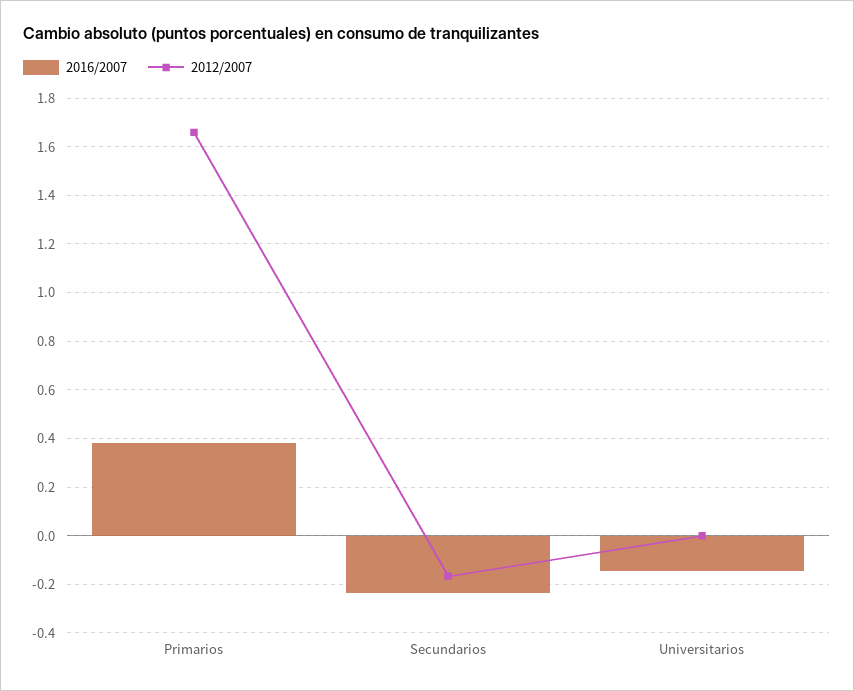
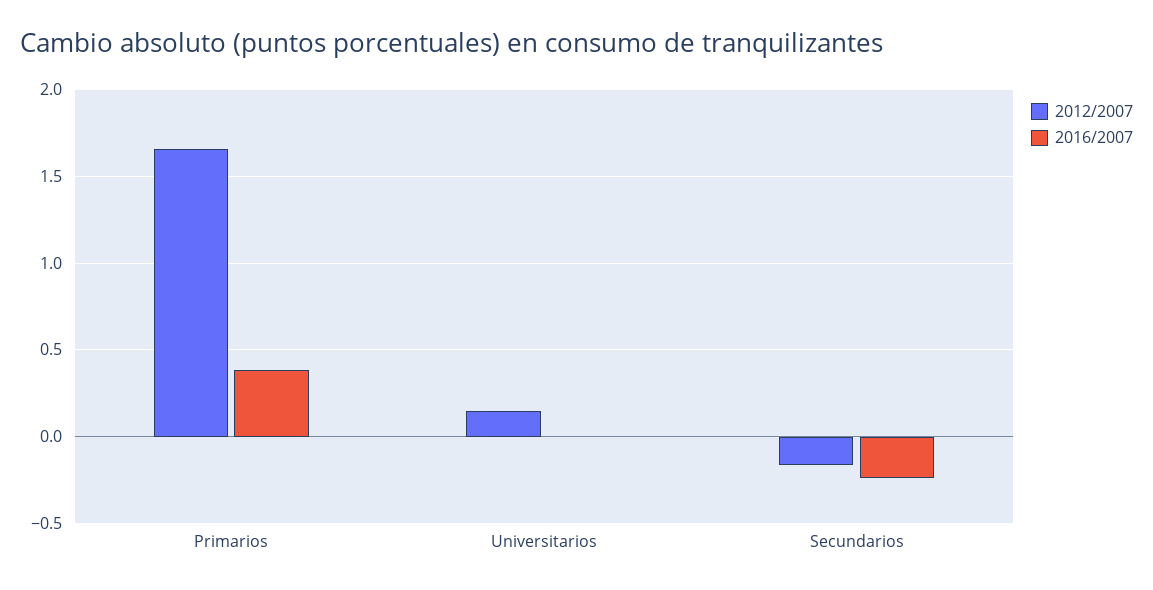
2016/2007, Universitarios: -0.15 -> 0
2012/2007, Universitarios: 0 -> 0.15

